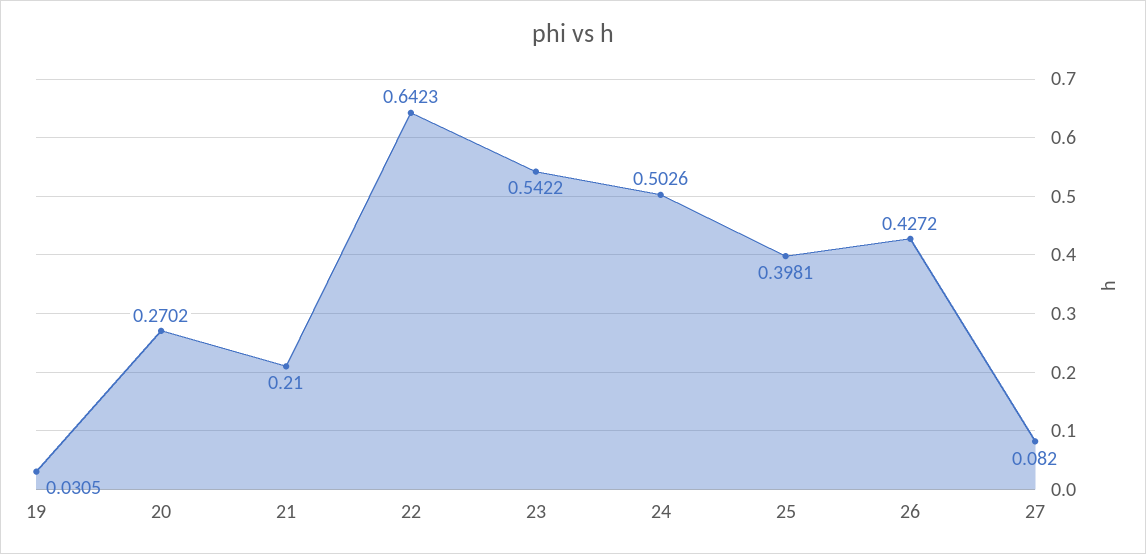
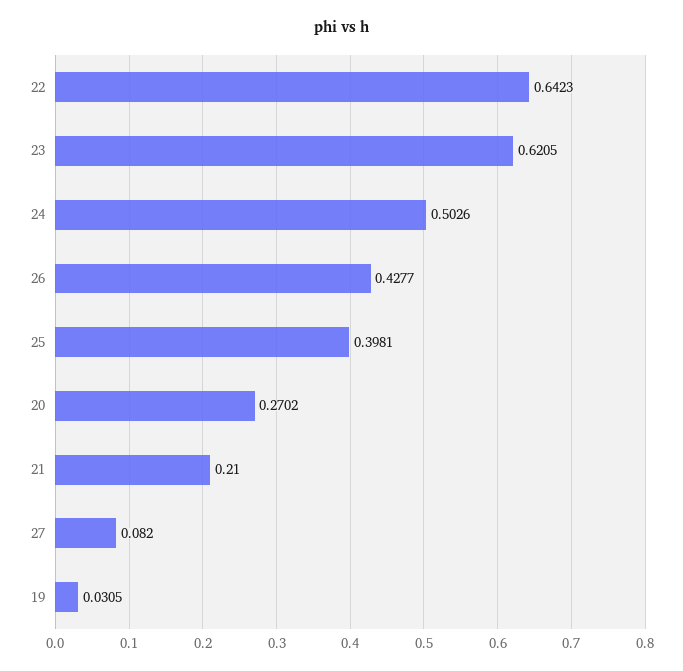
23: 0.5422 -> 0.6205
26: 0.4272 -> 0.4277

